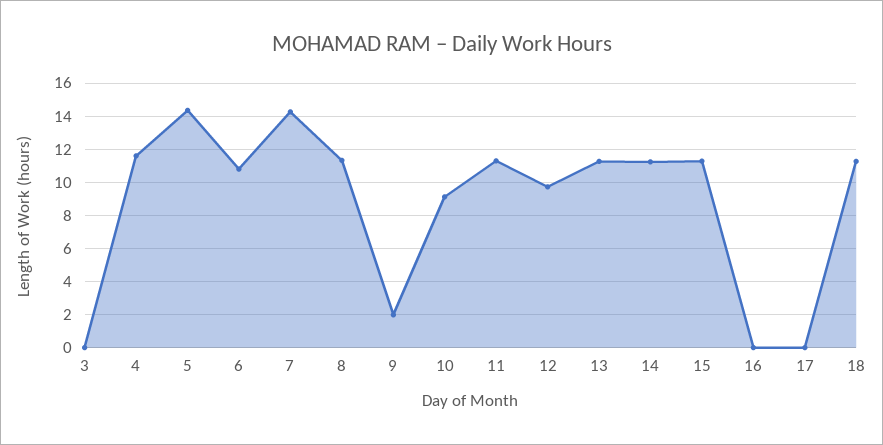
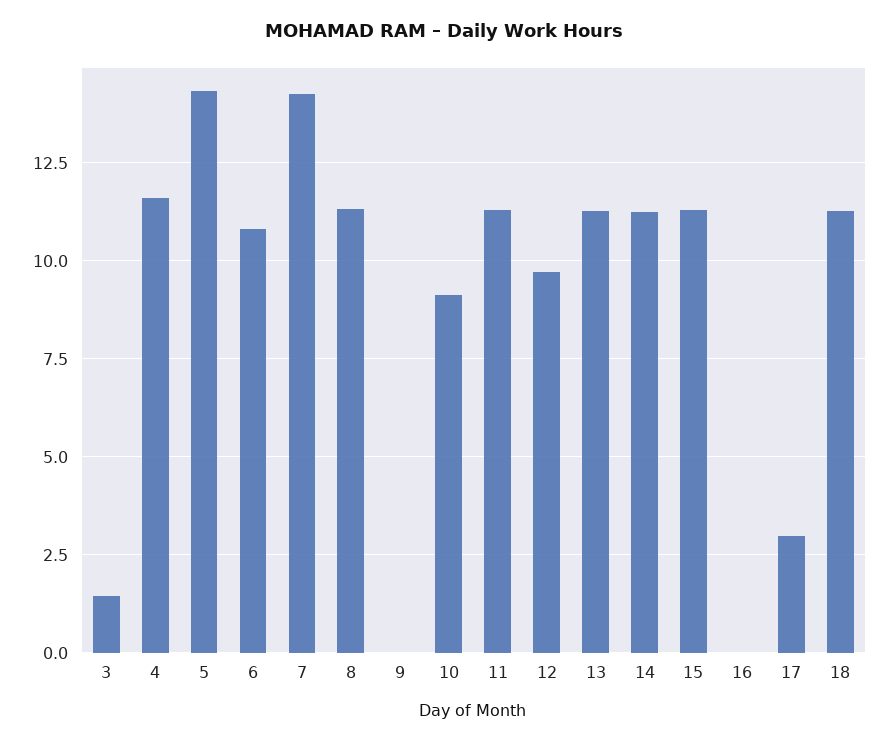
3: 0 -> 1.5
9: 2 -> 0
17: 0 -> 3

